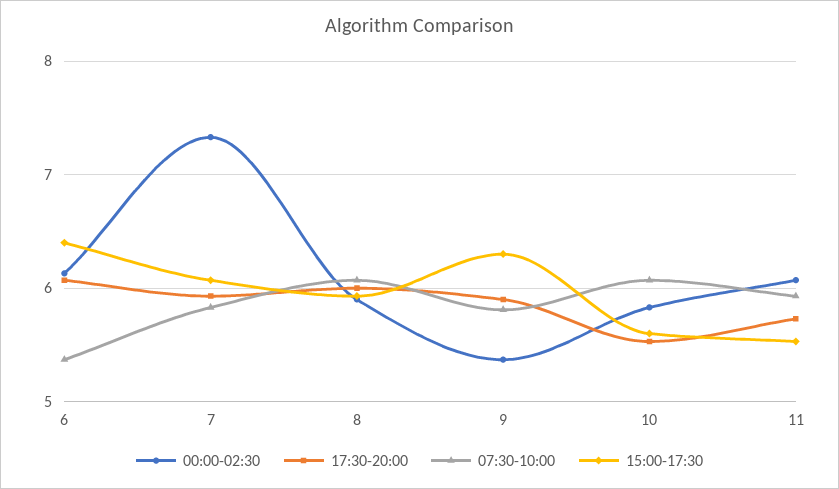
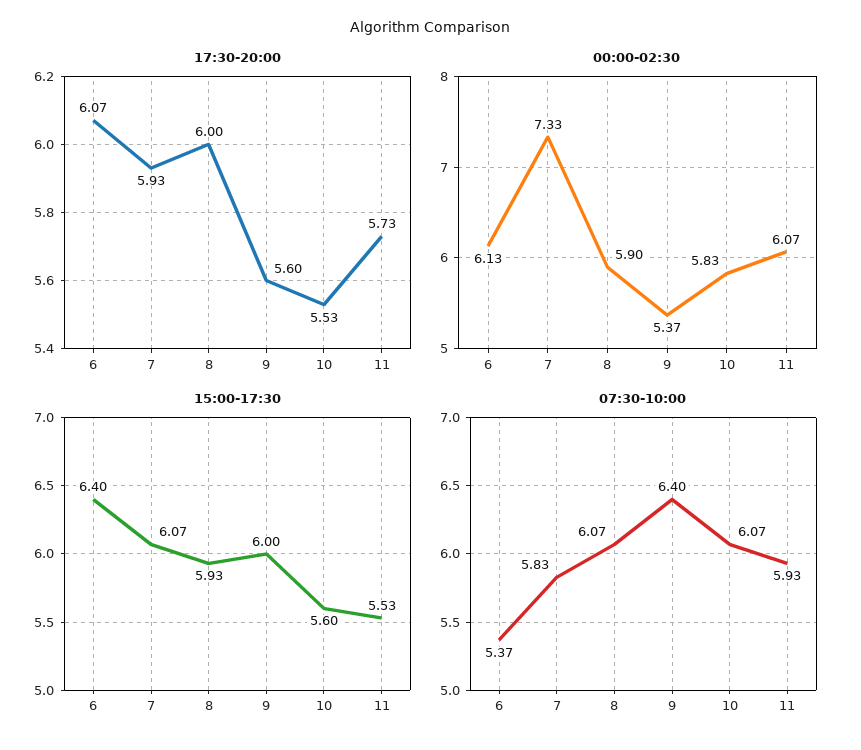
17:30-20:00, 9: 5.9 -> 5.6
07:30-10:00, 9: 5.8 -> 6.4
15:00-17:30, 9: 6.3 -> 6

